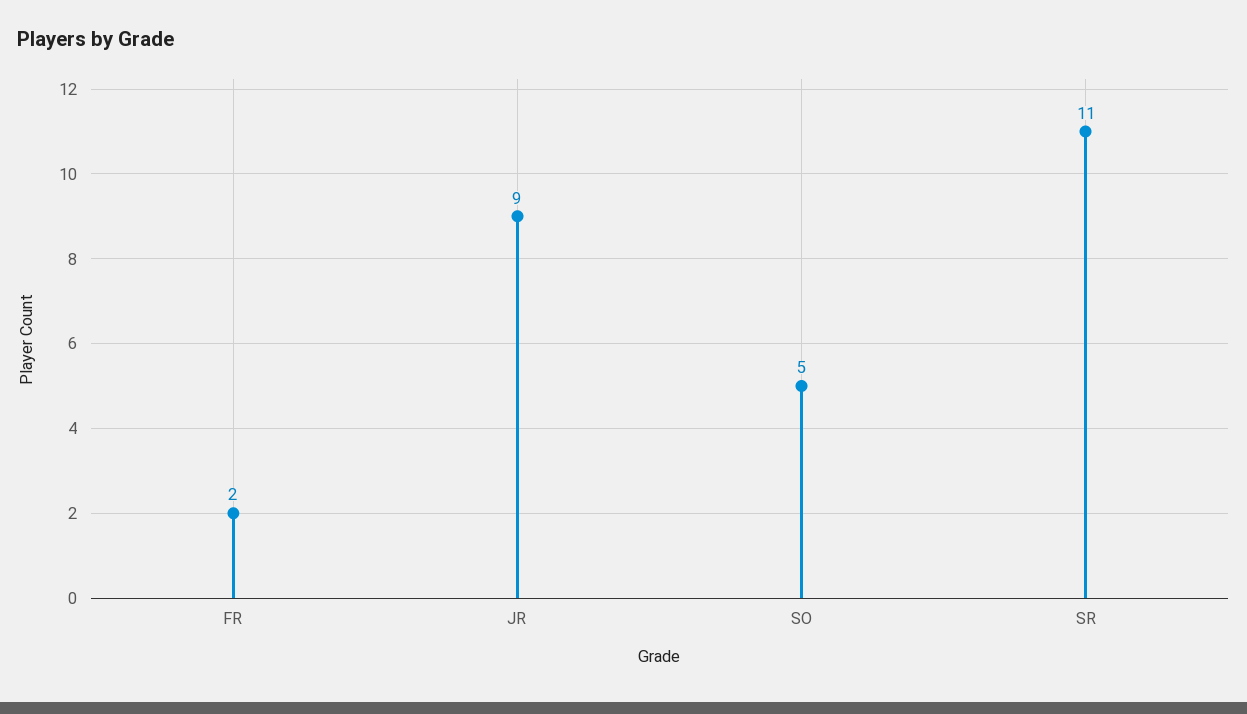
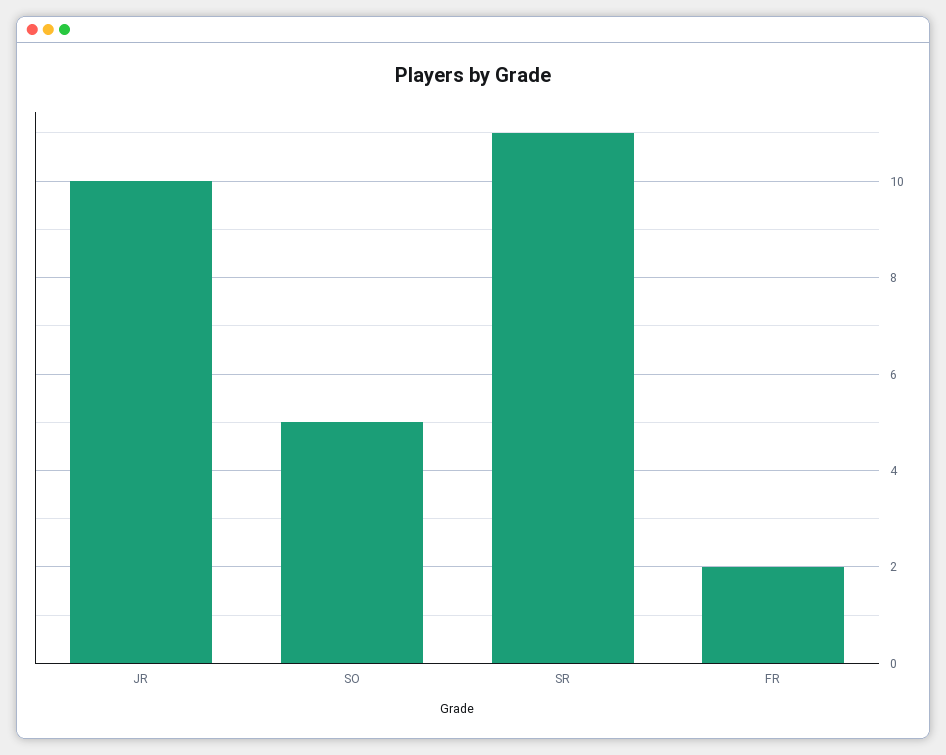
JR: 9 -> 10

